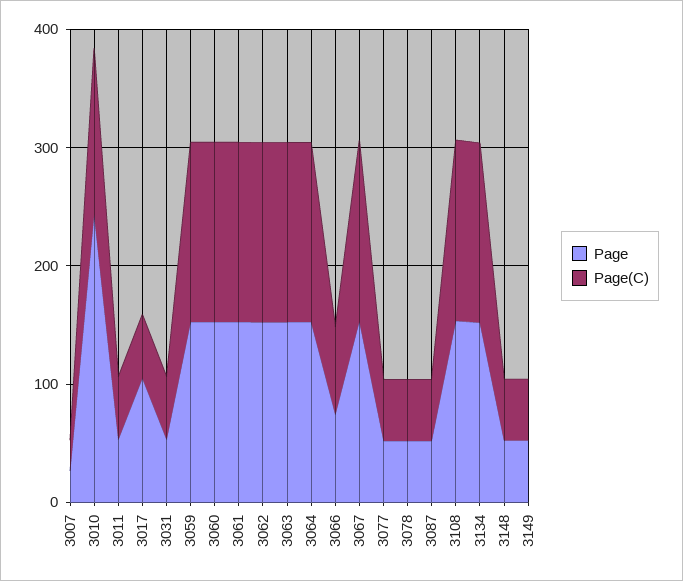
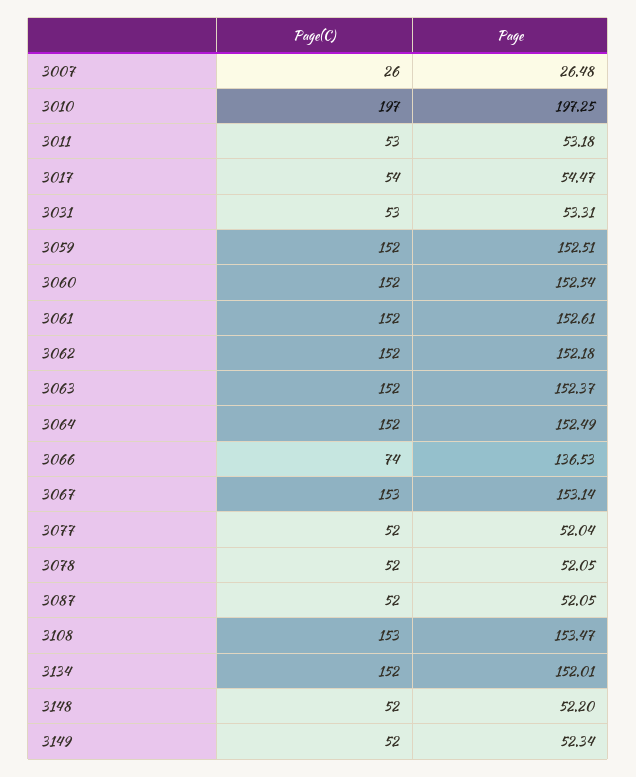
Page, 3010: 240 -> 197.25
Page(C), 3010: 140 -> 197
Page, 3017: 100 -> 54.47
Page, 3066: 80 -> 136.53

